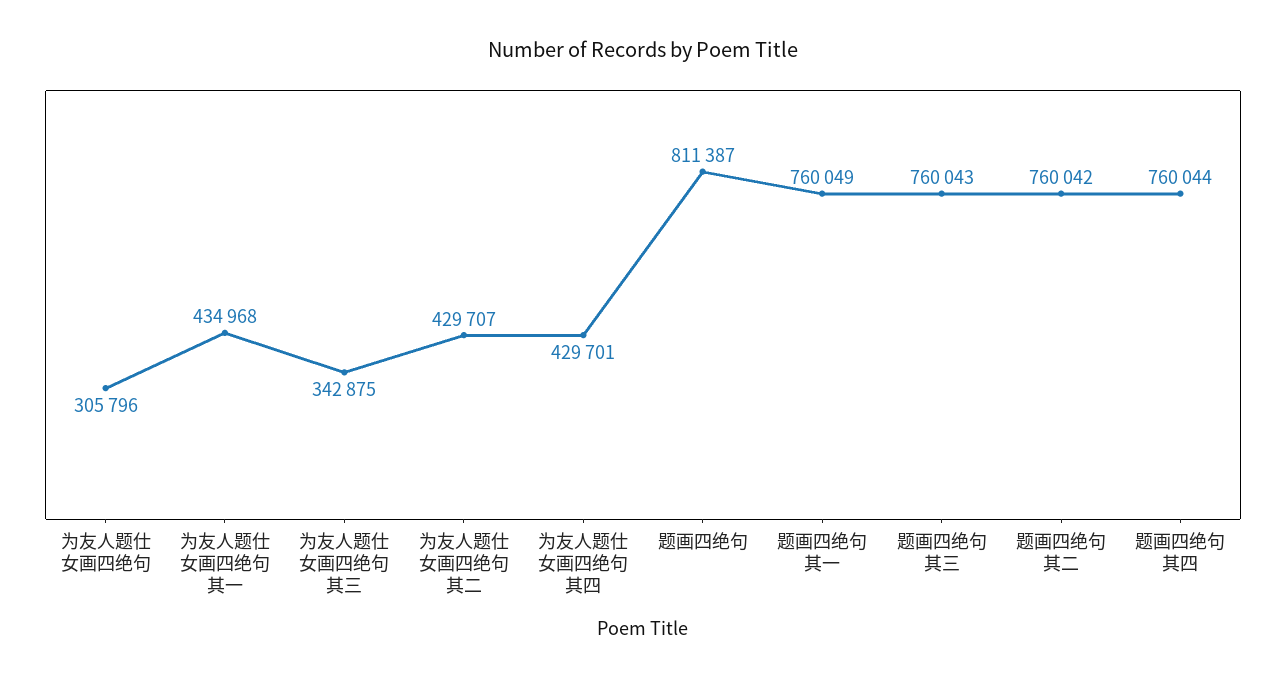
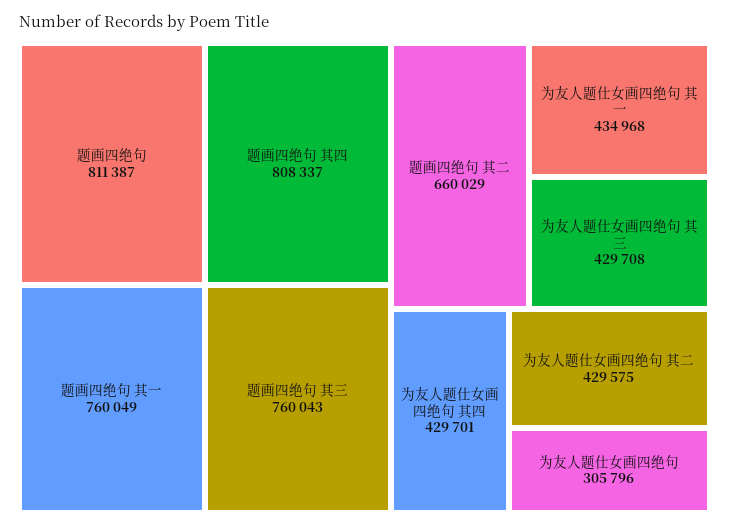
为友人题仕女画四绝句 其三: 342875 -> 429708
为友人题仕女画四绝句 其二: 429707 -> 429575
题画四绝句 其二: 760042 -> 660029
题画四绝句 其四: 760044 -> 808337

